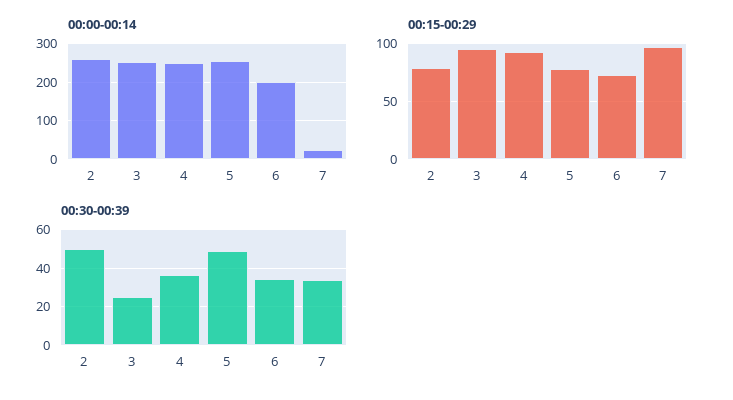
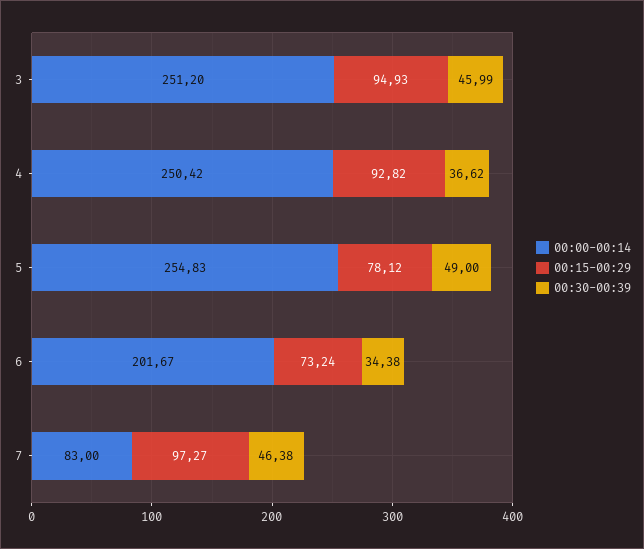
00:00-00:14, 2: 260 -> none
00:00-00:14, 7: 20 -> 83
00:15-00:29, 2: 80 -> none
00:30-00:39, 2: 50 -> none
00:30-00:39, 3: 25 -> 45.99
00:30-00:39, 7: 35 -> 46.38

